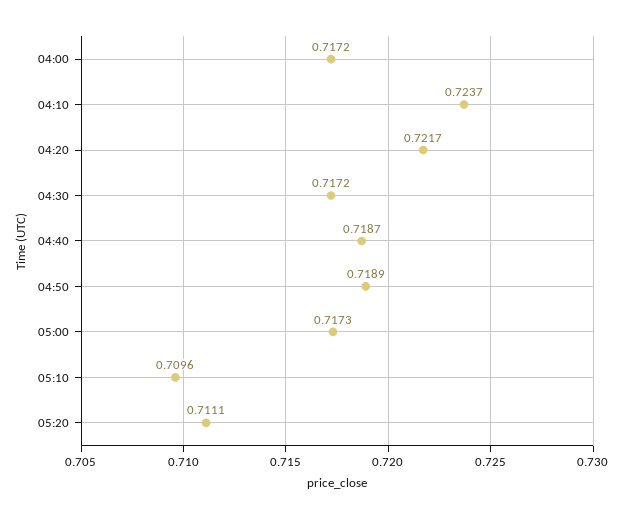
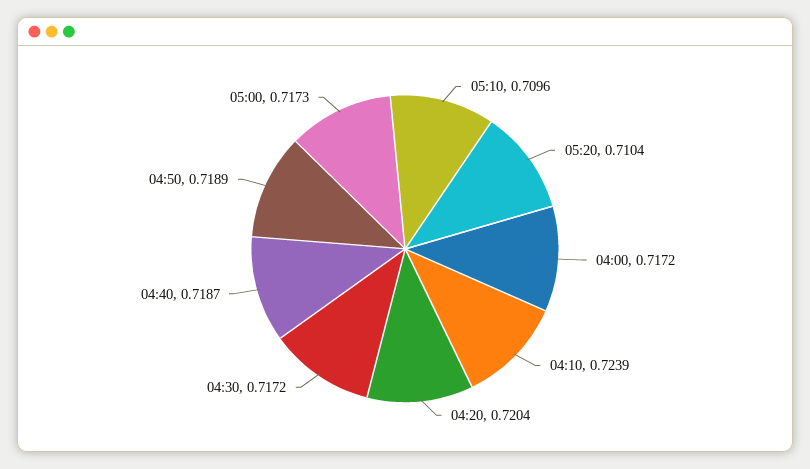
04:10: 0.7237 -> 0.7239
04:20: 0.7217 -> 0.7204
05:20: 0.7111 -> 0.7104

